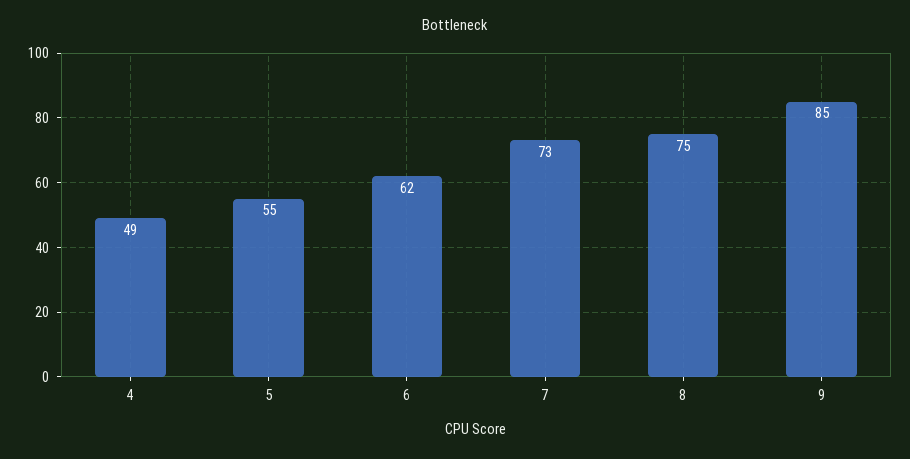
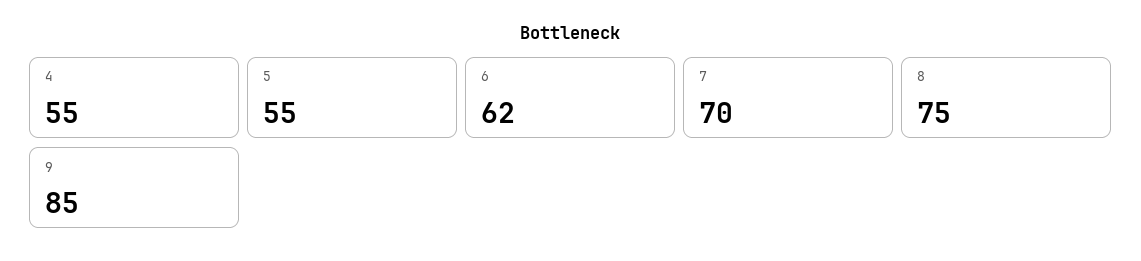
4: 49 -> 55
7: 73 -> 70

